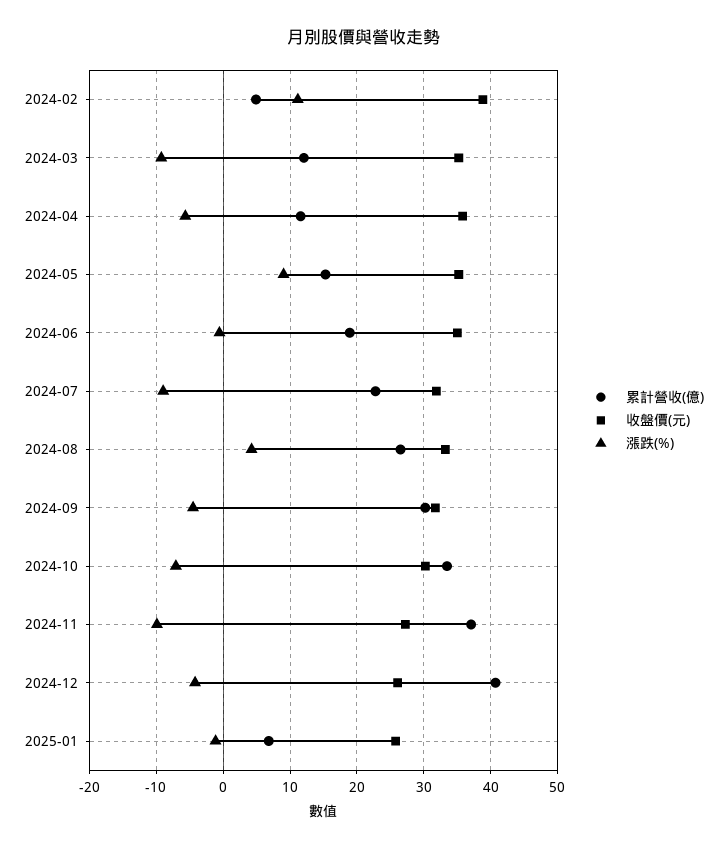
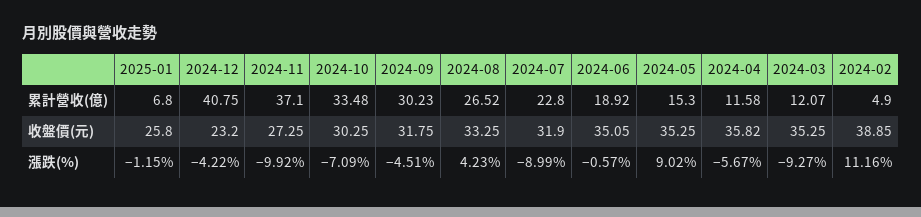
收盤價(元), 2024-12: 26 -> 23.2

